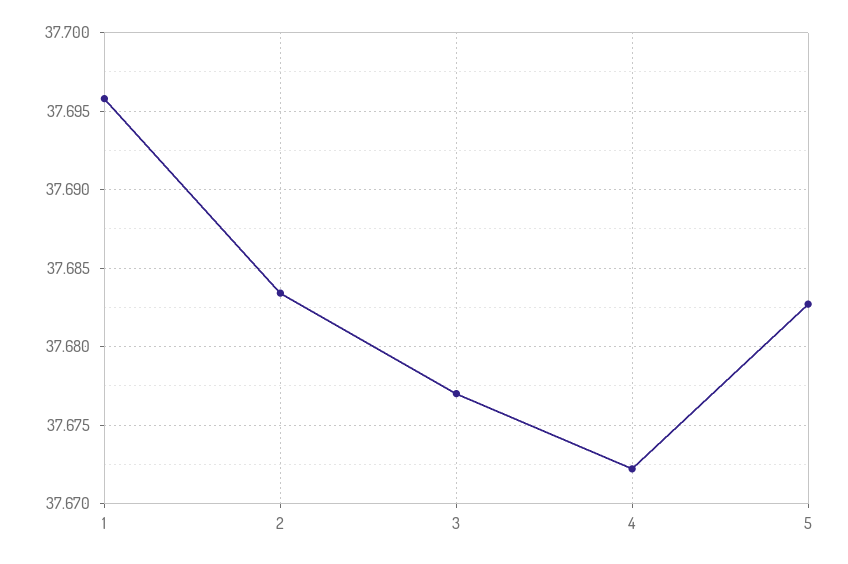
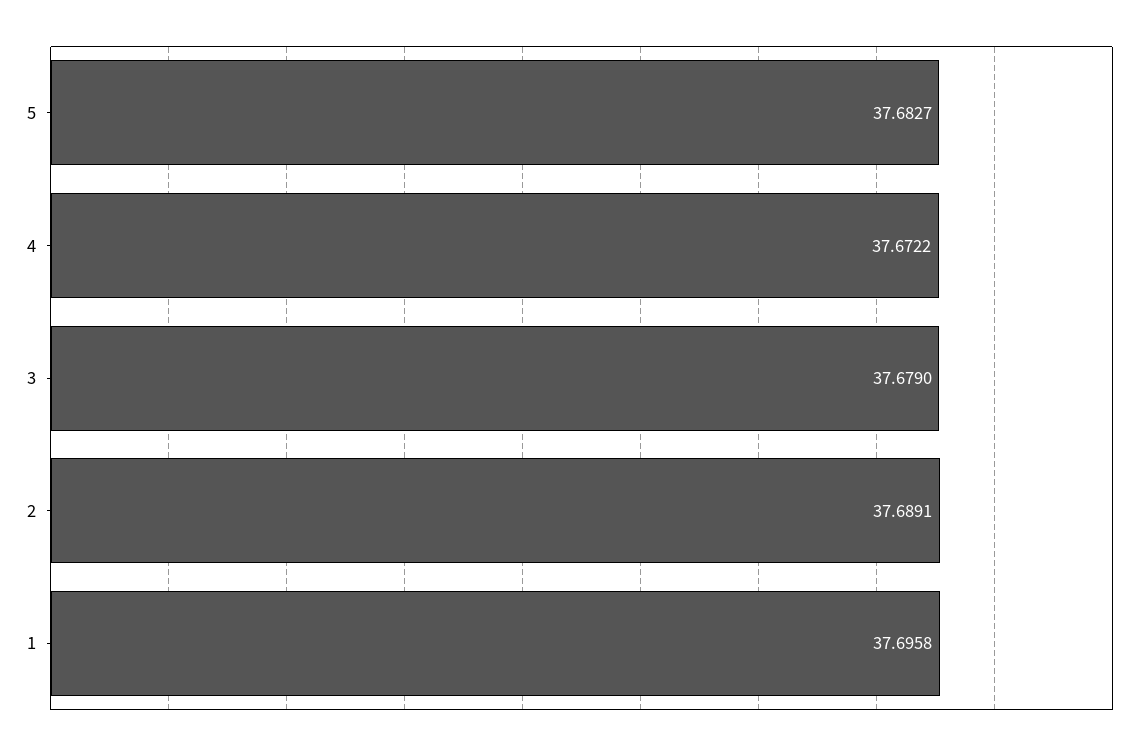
2: 37.6835 -> 37.6891
3: 37.677 -> 37.679

